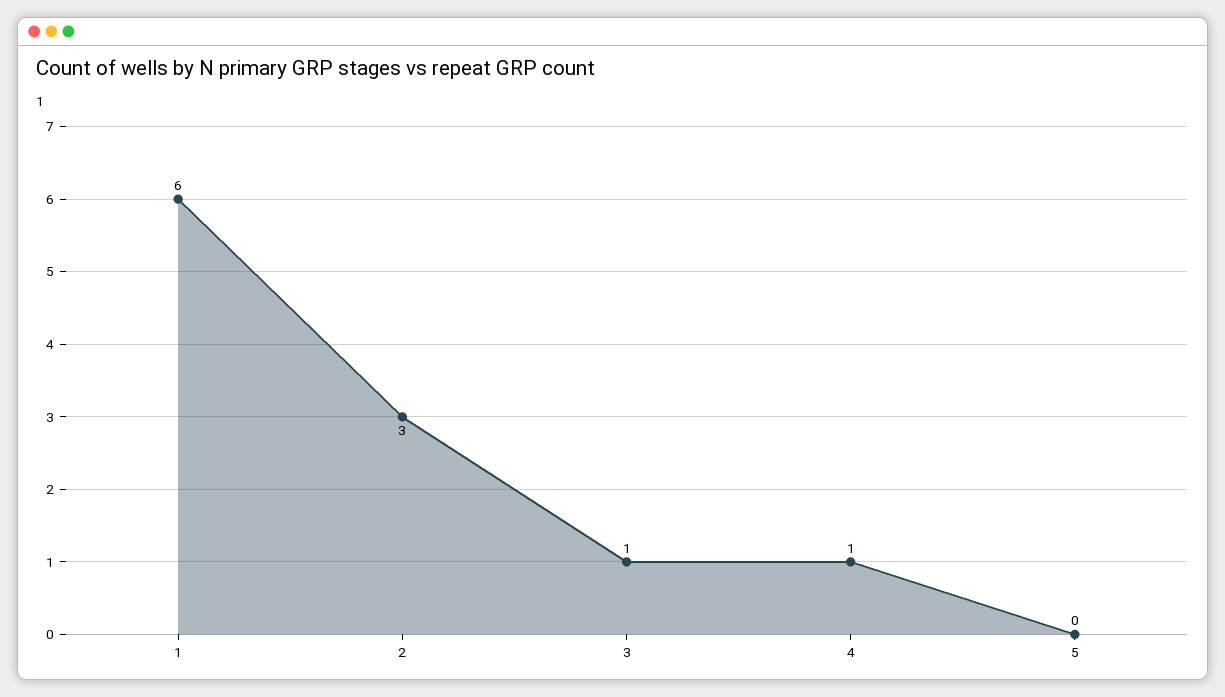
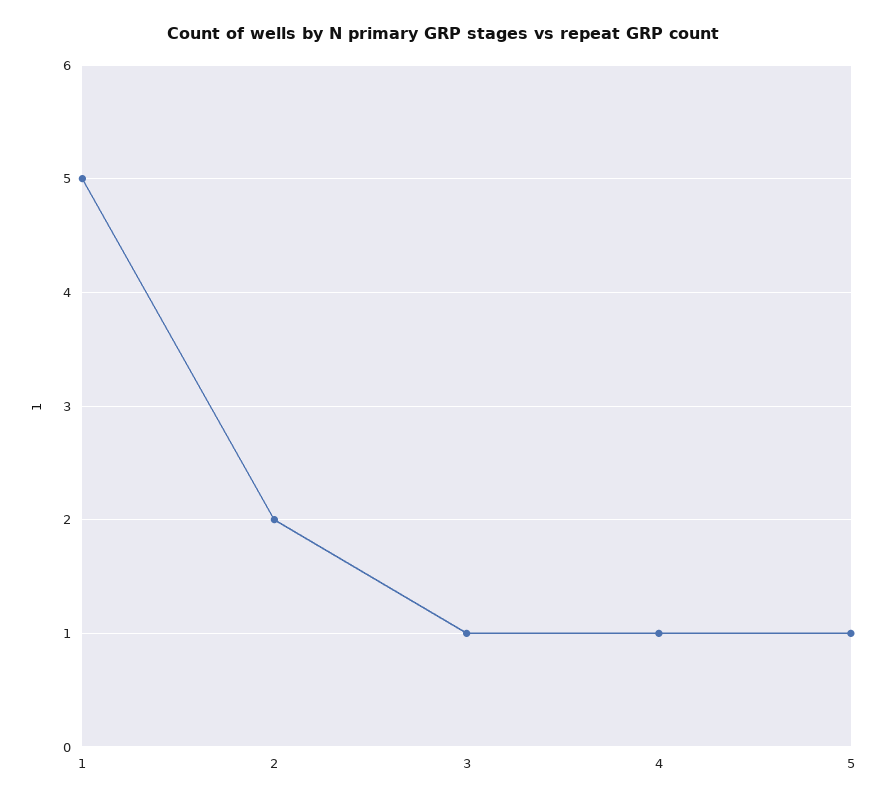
1: 6 -> 5
2: 3 -> 2
5: 0 -> 1

